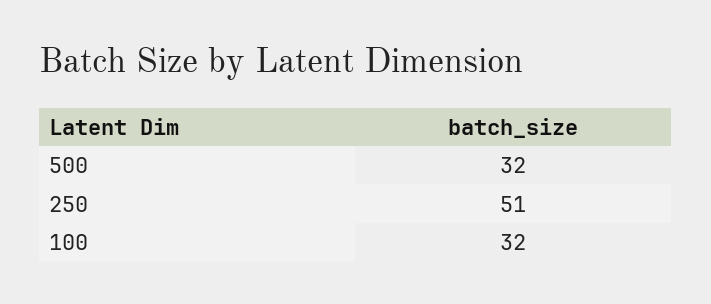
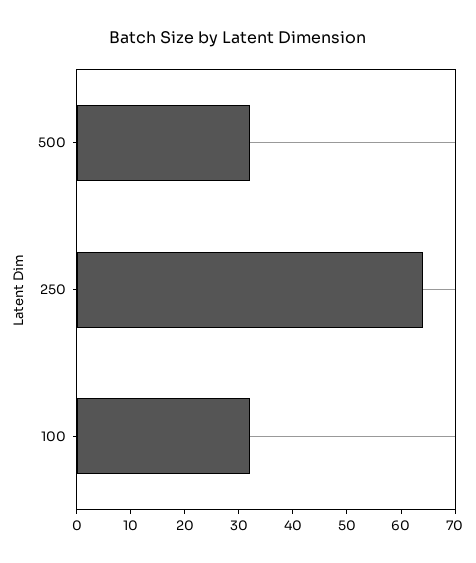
250: 51 -> 65

